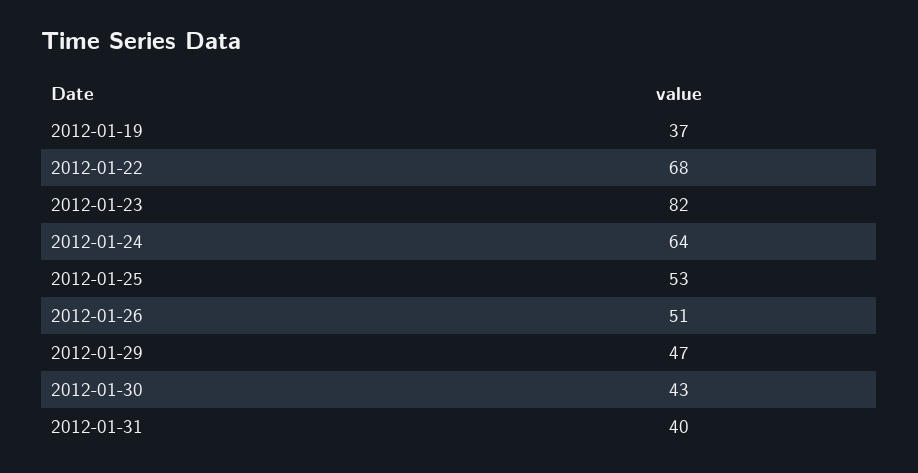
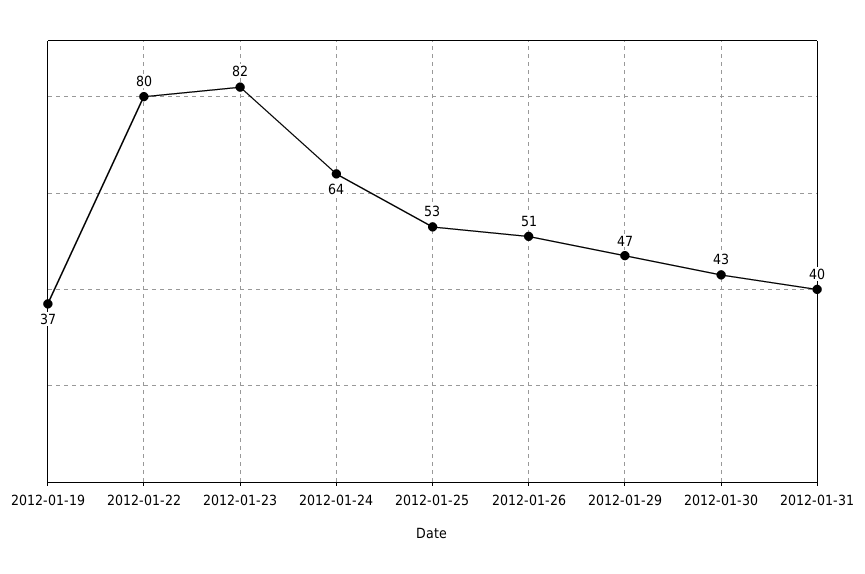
2012-01-22: 68 -> 80

